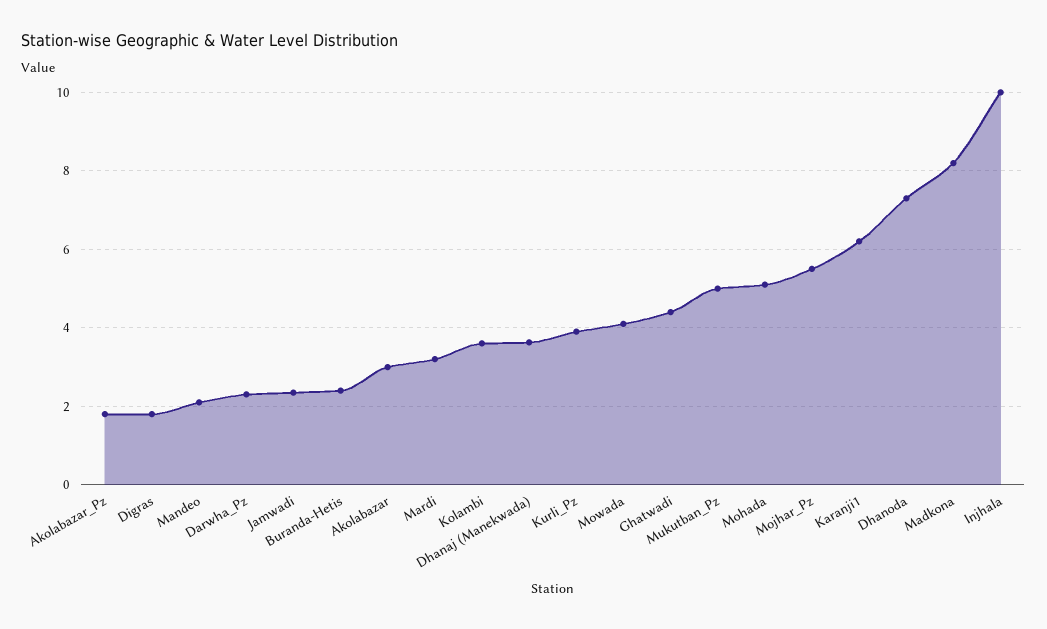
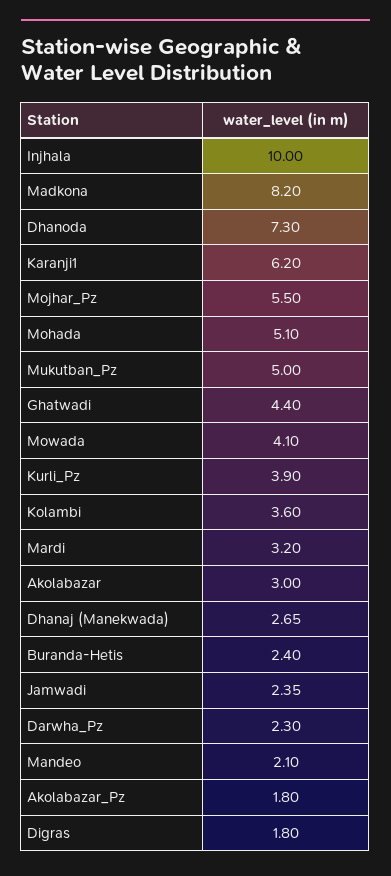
Dhanaj (Manekwada): 3.6 -> 2.65

